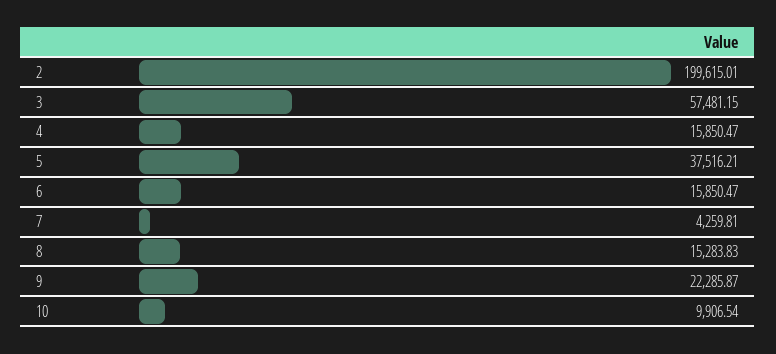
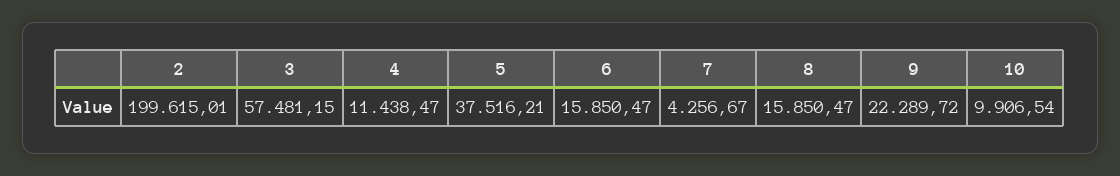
4: 15850.47 -> 11438.47
7: 4259.81 -> 4256.67
8: 15283.83 -> 15850.47
9: 22285.87 -> 22289.72

